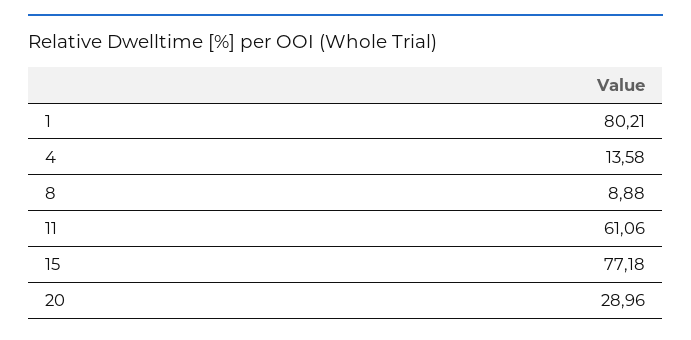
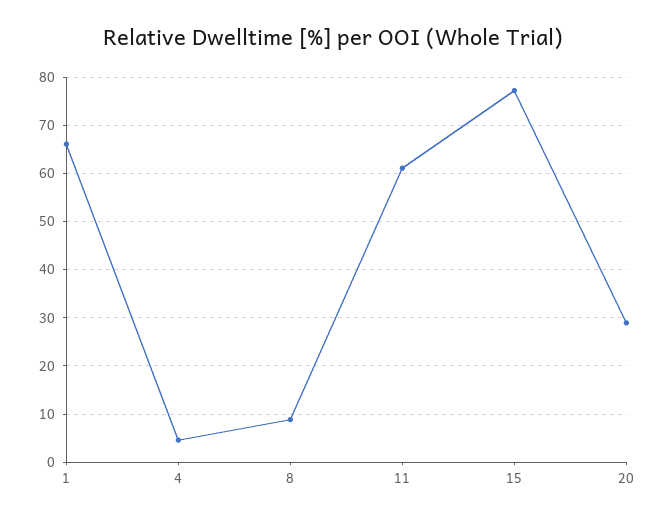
1: 80.21 -> 66
4: 13.58 -> 4

